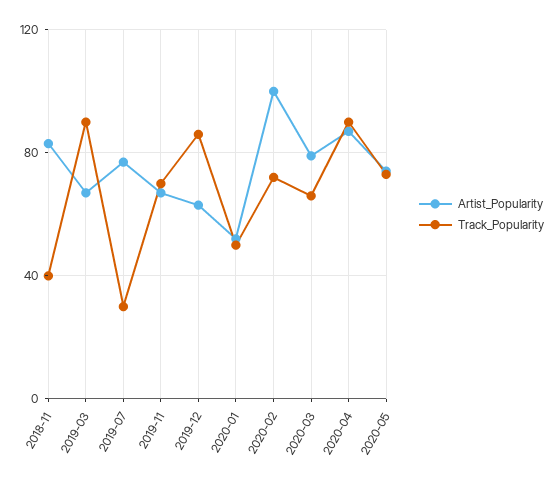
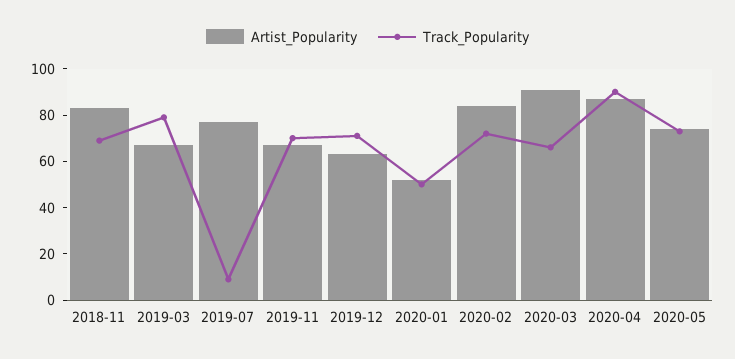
Track_Popularity, 2018-11: 40 -> 70
Track_Popularity, 2019-03: 90 -> 80
Track_Popularity, 2019-07: 30 -> 10
Track_Popularity, 2019-12: 85 -> 70
Artist_Popularity, 2020-02: 100 -> 85
Artist_Popularity, 2020-03: 80 -> 90

